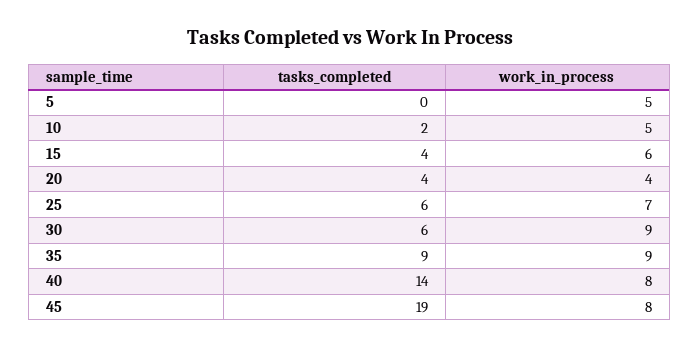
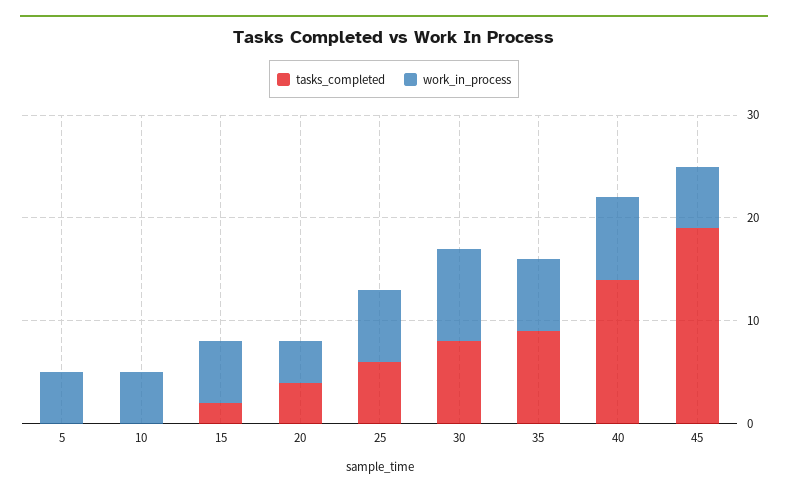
tasks_completed, 10: 2 -> 0
tasks_completed, 15: 4 -> 2
tasks_completed, 30: 6 -> 8
work_in_process, 35: 9 -> 7
work_in_process, 45: 8 -> 6

